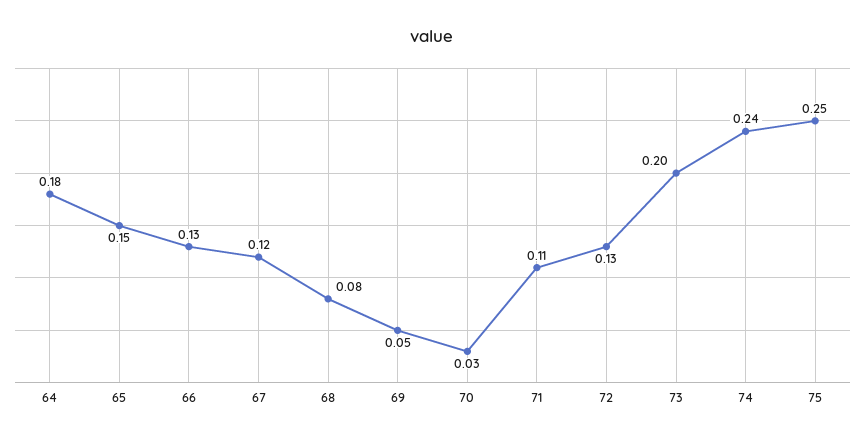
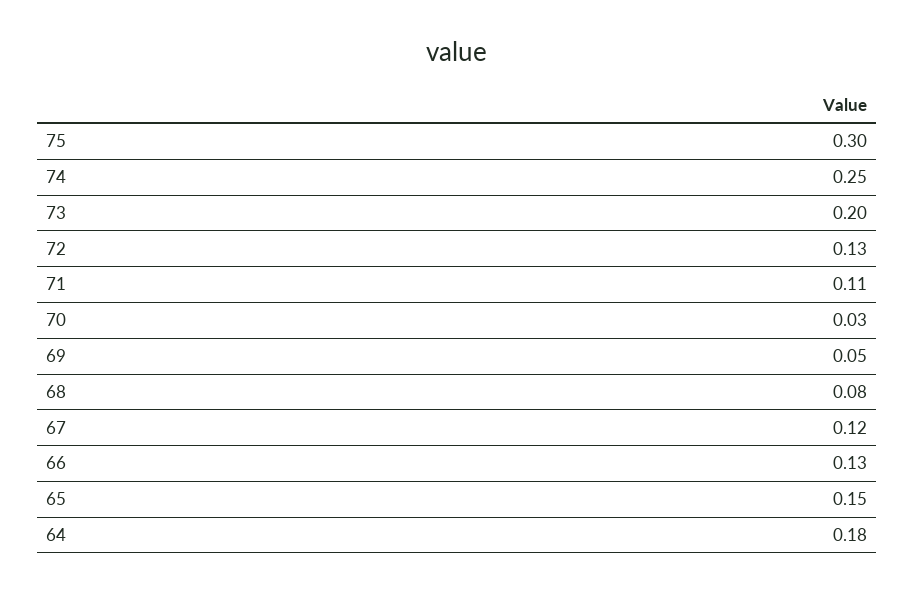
74: 0.24 -> 0.25
75: 0.25 -> 0.3

